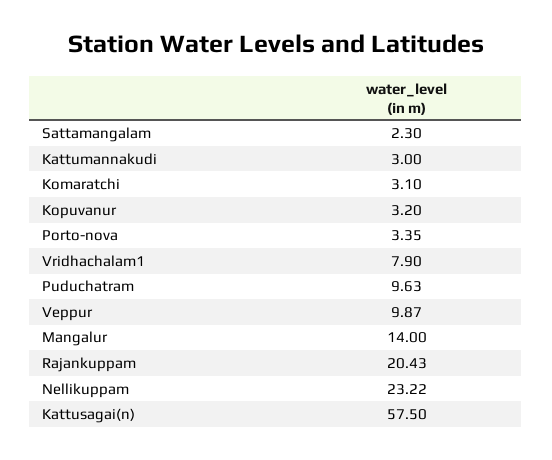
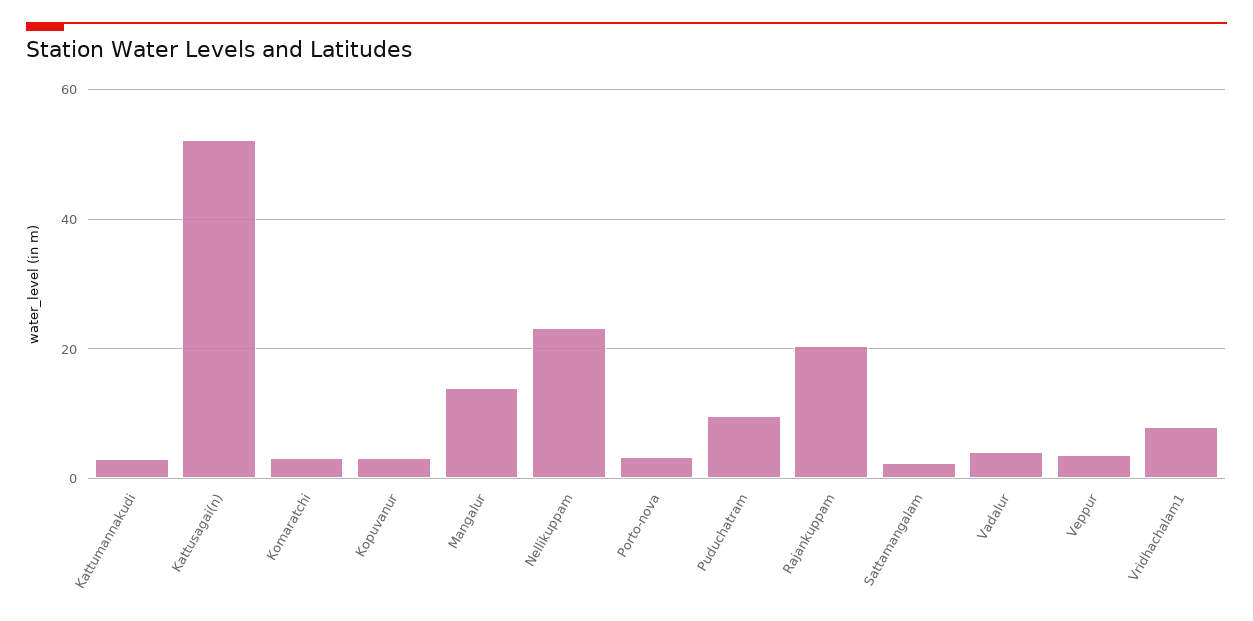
Veppur: 9.87 -> 4
Kattusagai(n): 57.5 -> 52
Vadalur: none -> 4

